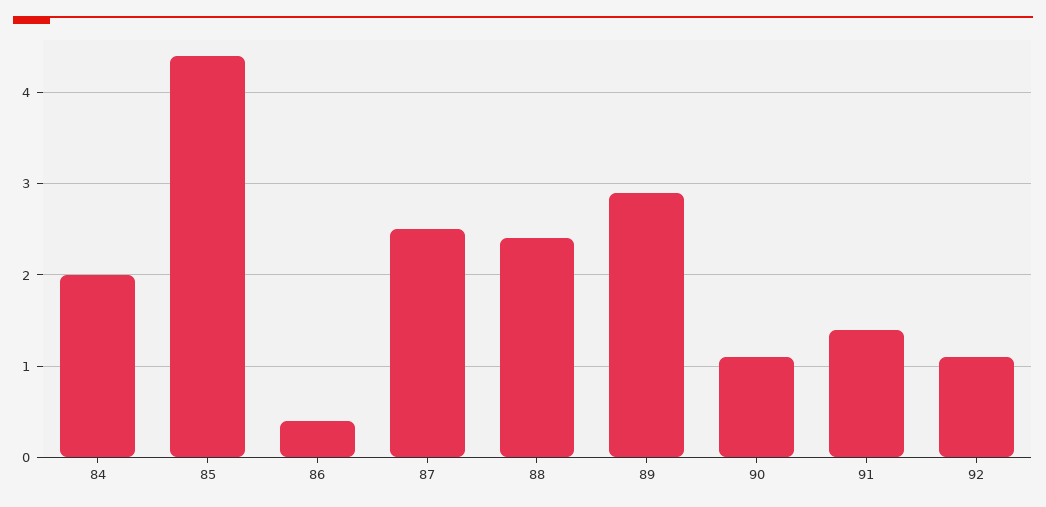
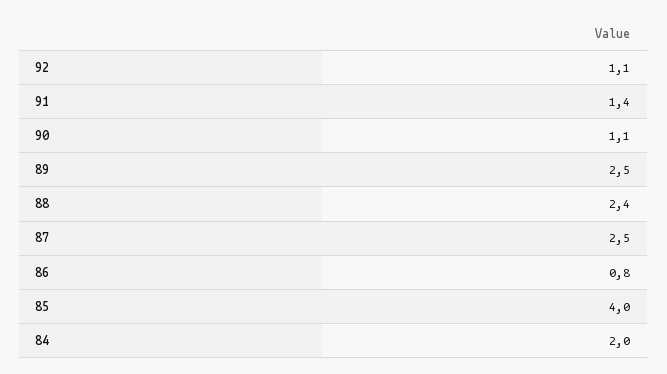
85: 4.4 -> 4
86: 0.4 -> 0.8
89: 2.9 -> 2.5

